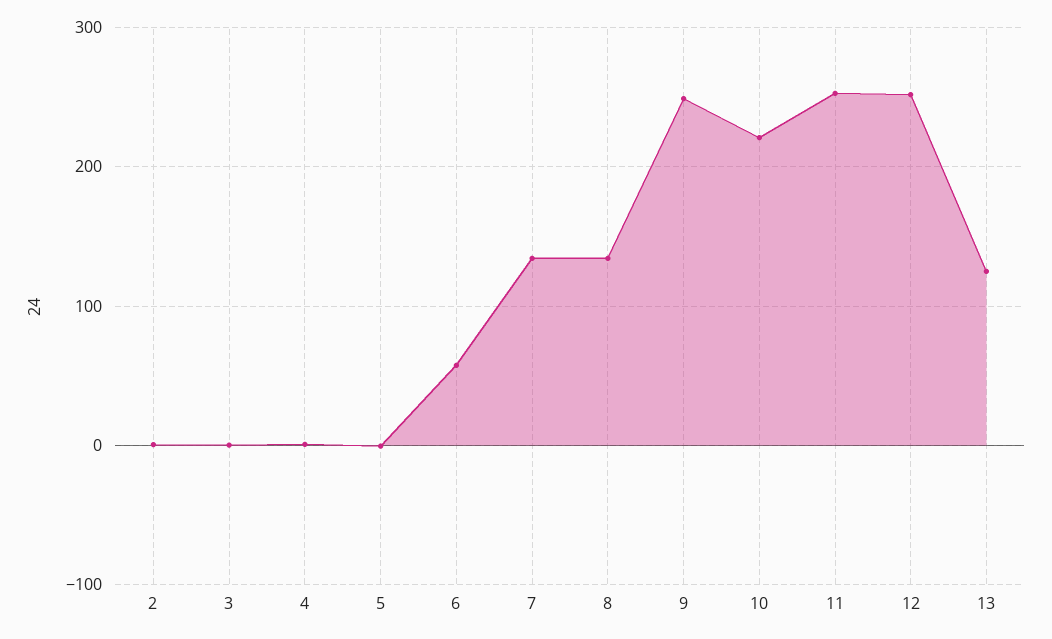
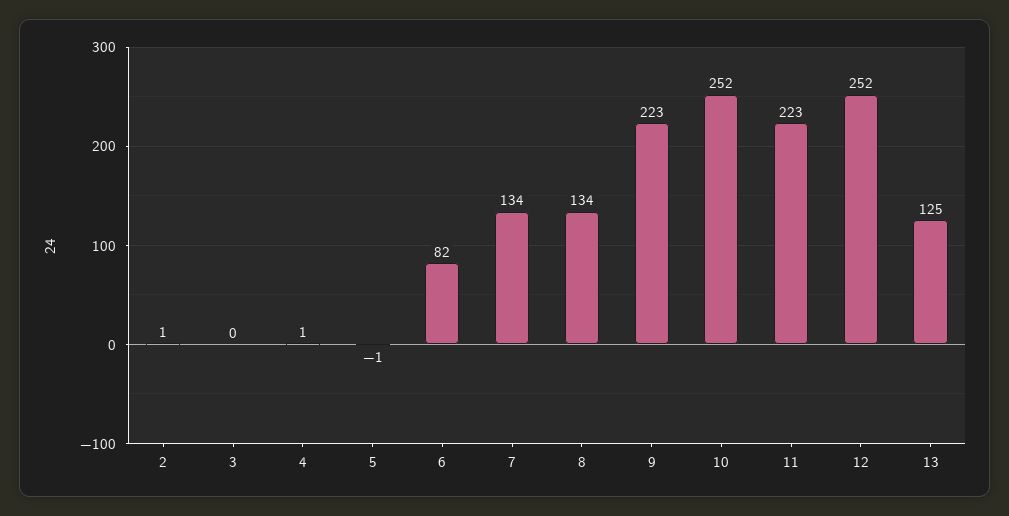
6: 60 -> 82
9: 250 -> 223
10: 220 -> 252
11: 250 -> 223

